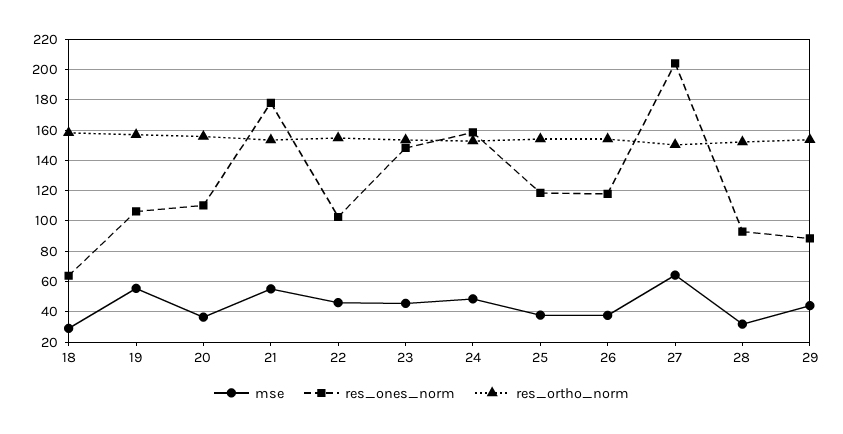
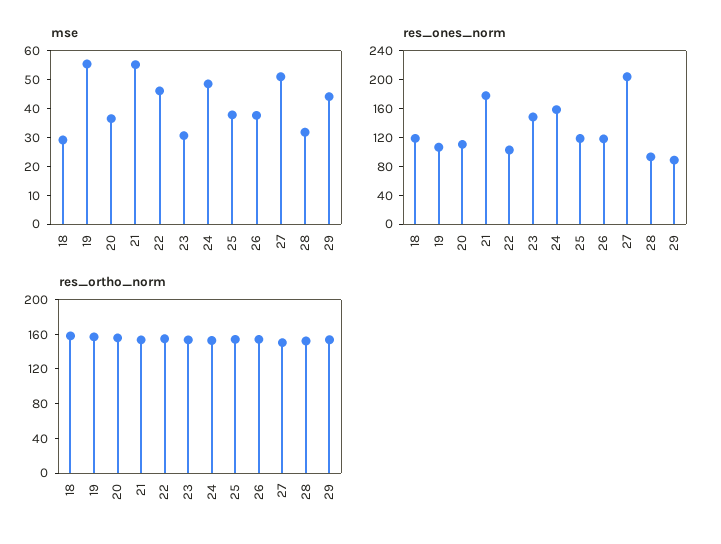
res_ones_norm, 18: 65 -> 120
mse, 23: 45 -> 30
mse, 27: 65 -> 50

